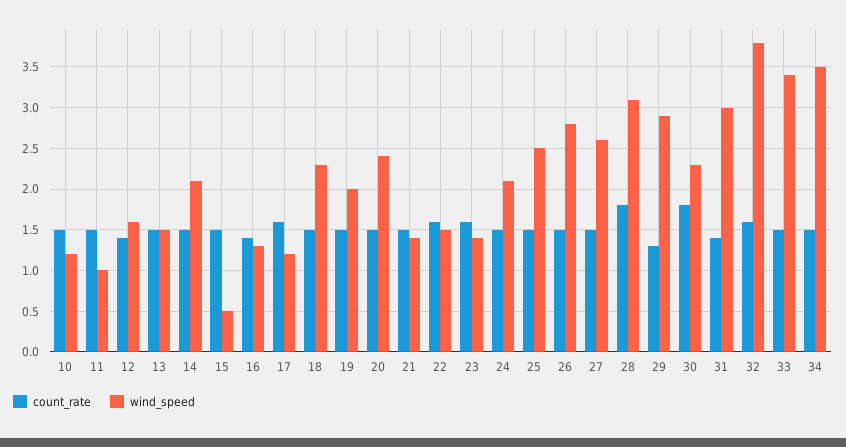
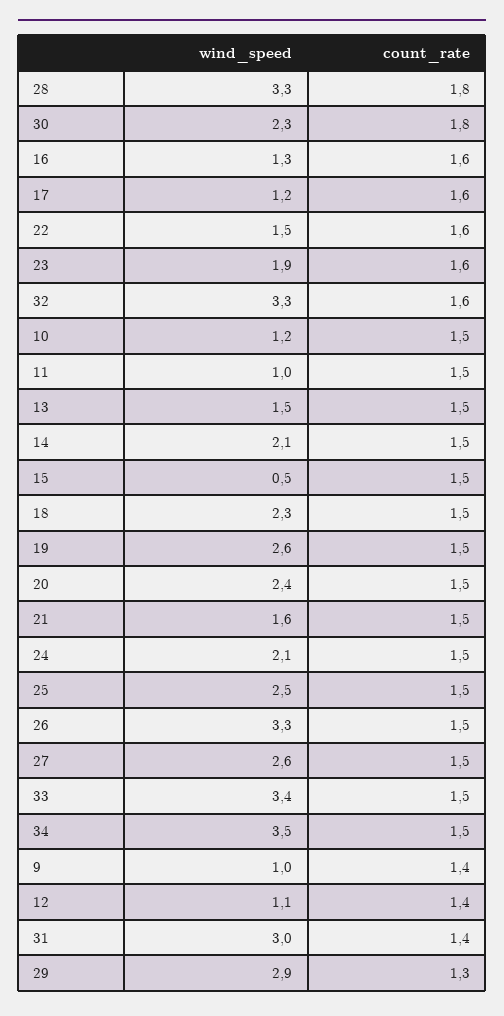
wind_speed, 12: 1.6 -> 1.1
count_rate, 16: 1.4 -> 1.6
wind_speed, 19: 2 -> 2.6
wind_speed, 21: 1.4 -> 1.6
wind_speed, 23: 1.4 -> 1.9
wind_speed, 26: 2.8 -> 3.3
wind_speed, 28: 3.1 -> 3.3
wind_speed, 32: 3.8 -> 3.3
wind_speed, 9: none -> 1
count_rate, 9: none -> 1.4

